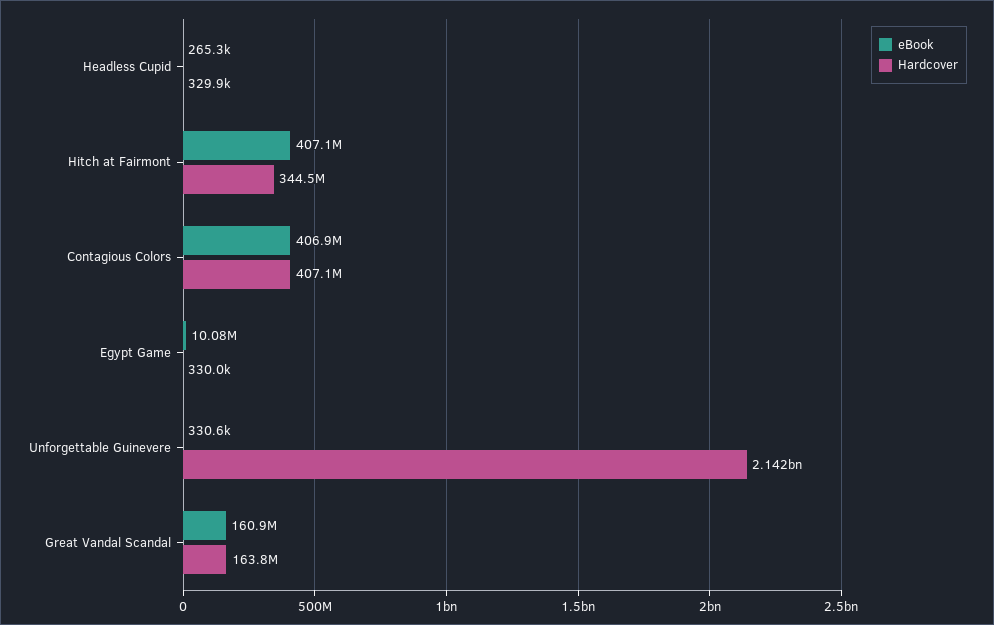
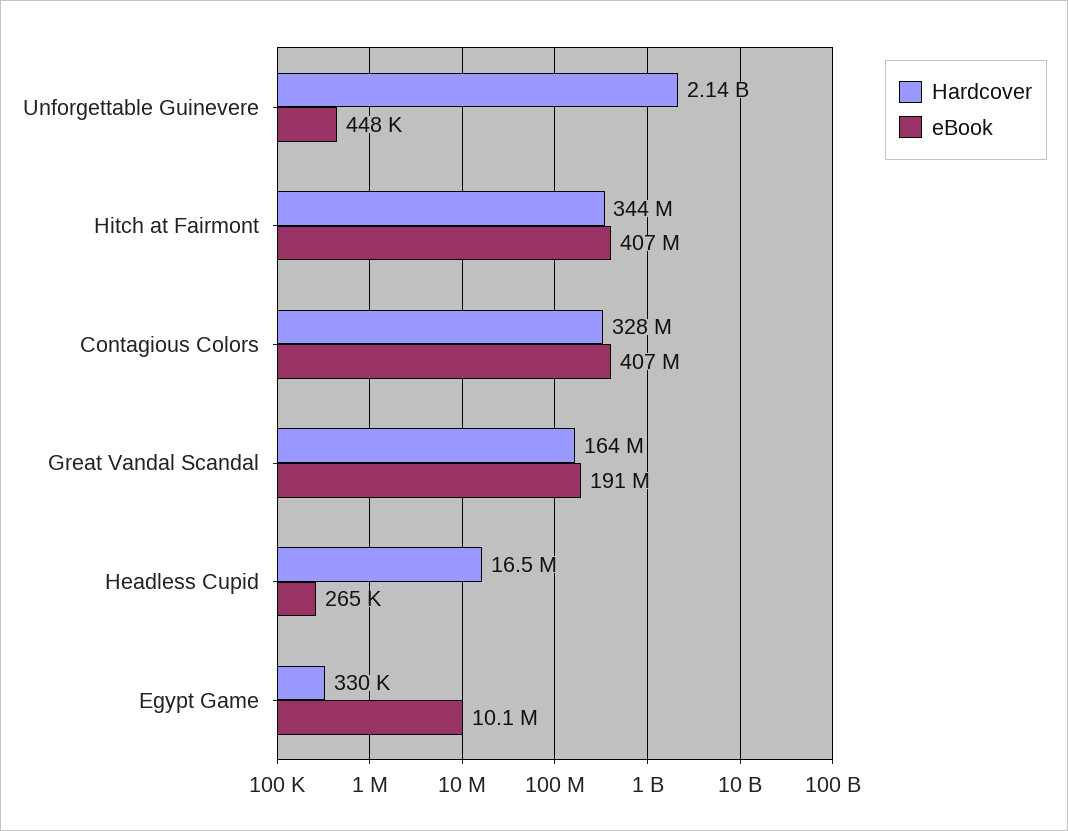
Hardcover, Headless Cupid: 329900 -> 16500000
Hardcover, Contagious Colors: 407100000 -> 328000000
eBook, Unforgettable Guinevere: 330600 -> 448000
eBook, Great Vandal Scandal: 160900000 -> 191000000

